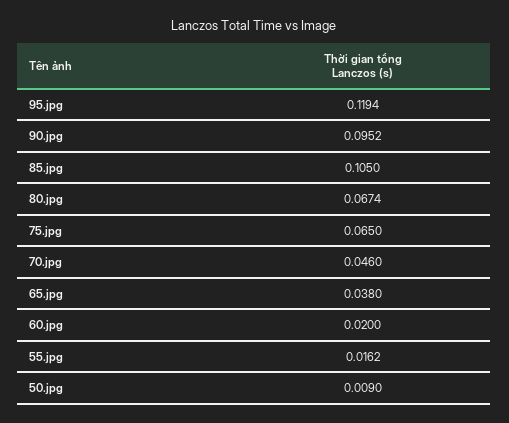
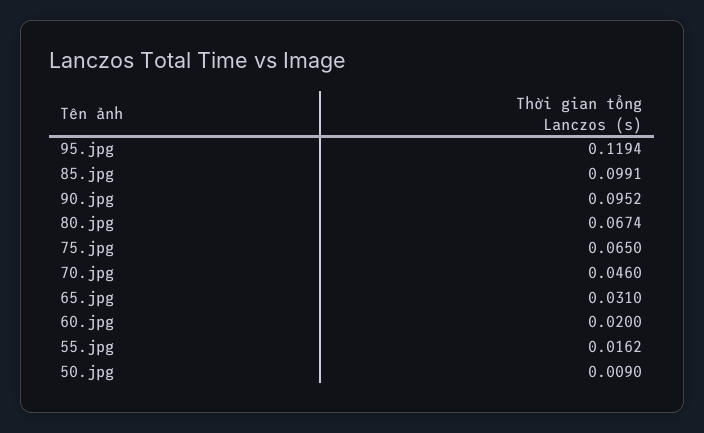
85.jpg: 0.105 -> 0.0991
65.jpg: 0.038 -> 0.031

